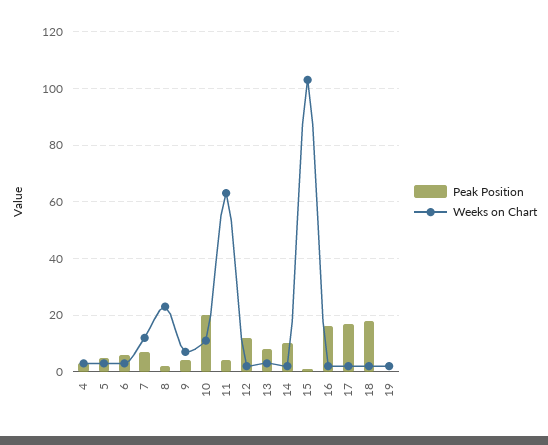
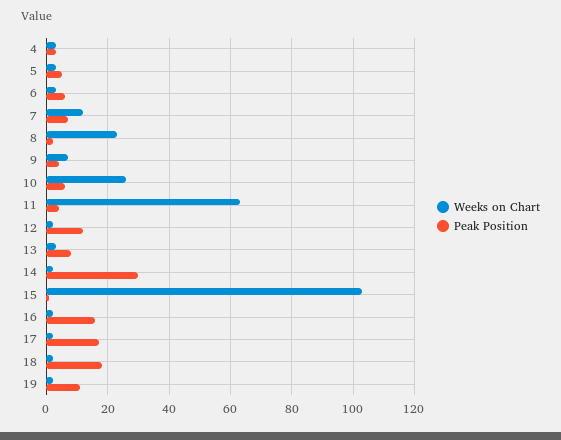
Peak Position, 10: 20 -> 5
Weeks on Chart, 10: 10 -> 25
Peak Position, 14: 10 -> 30
Peak Position, 19: 0 -> 10

